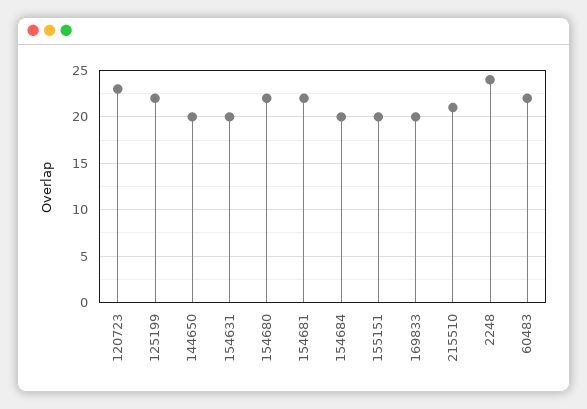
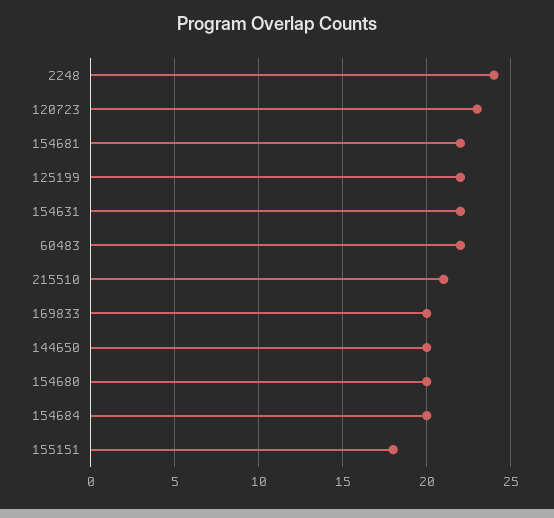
154631: 20 -> 22
154680: 22 -> 20
155151: 20 -> 18

